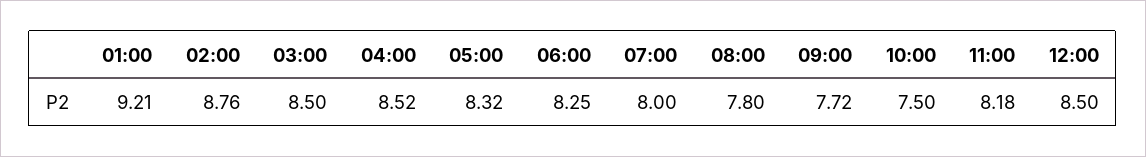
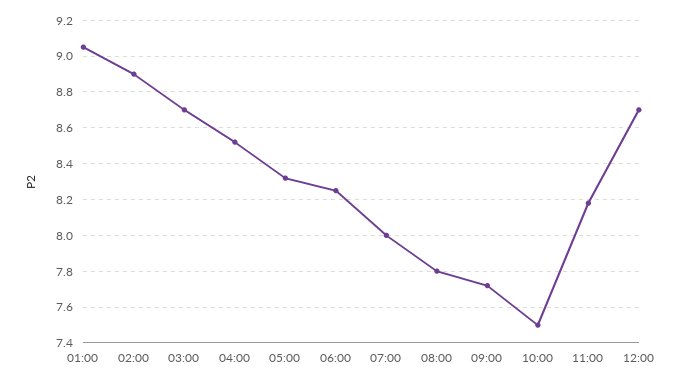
01:00: 9.21 -> 9.05
02:00: 8.76 -> 8.9
03:00: 8.5 -> 8.7
12:00: 8.5 -> 8.7

